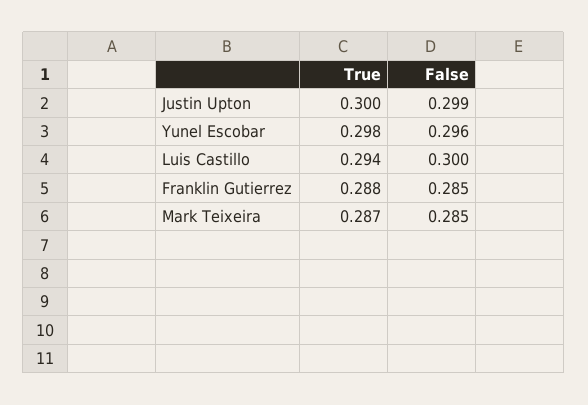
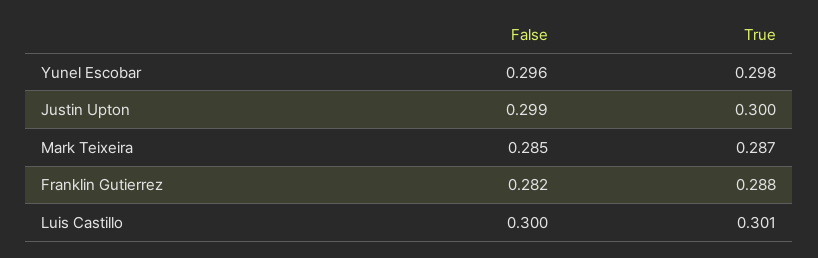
True, Luis Castillo: 0.294 -> 0.301
False, Franklin Gutierrez: 0.285 -> 0.282

